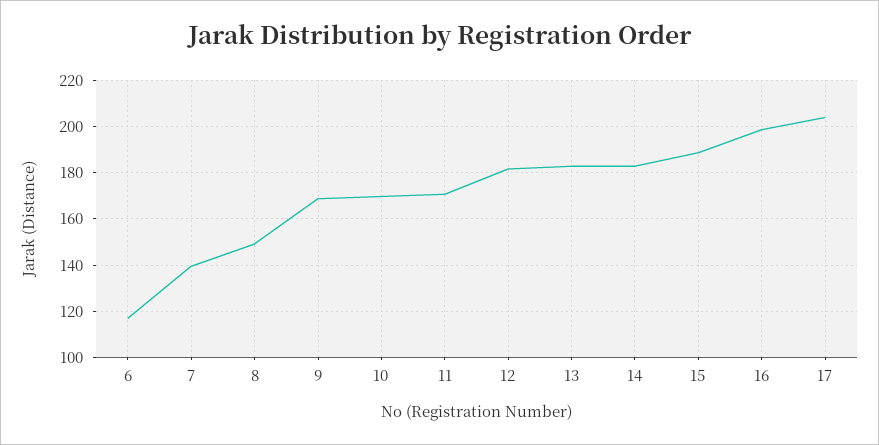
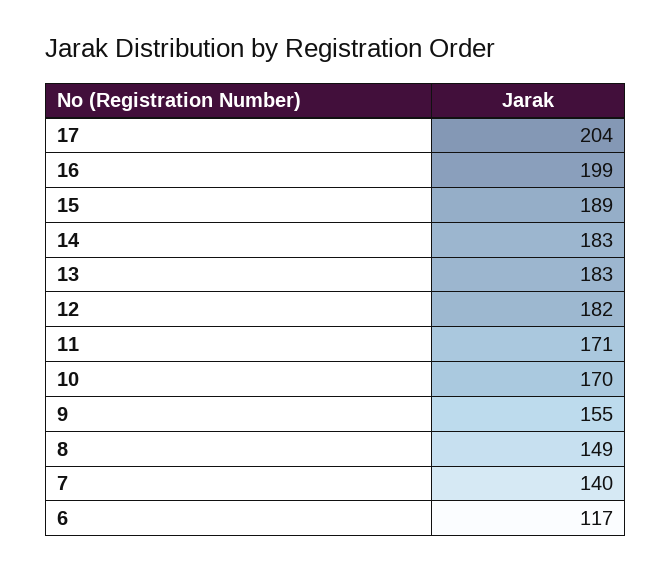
9: 170 -> 155

